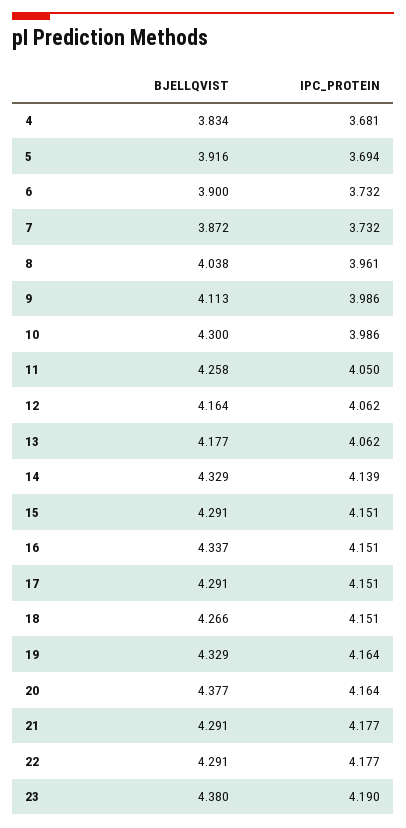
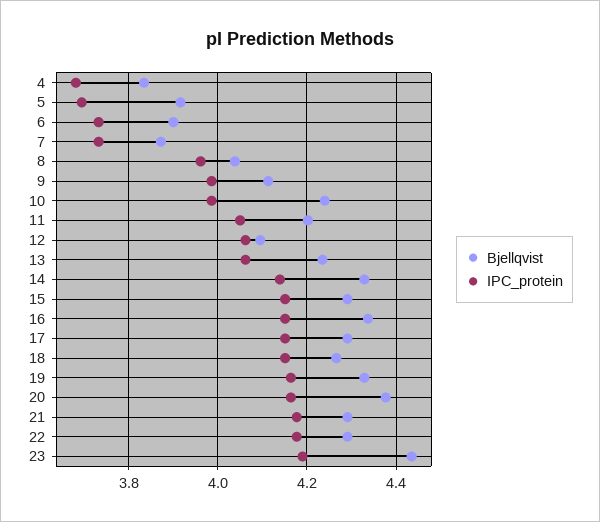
BJELLQVIST, 10: 4.3 -> 4.24
BJELLQVIST, 11: 4.258 -> 4.2
BJELLQVIST, 12: 4.164 -> 4.1
BJELLQVIST, 13: 4.177 -> 4.24
BJELLQVIST, 23: 4.38 -> 4.44

